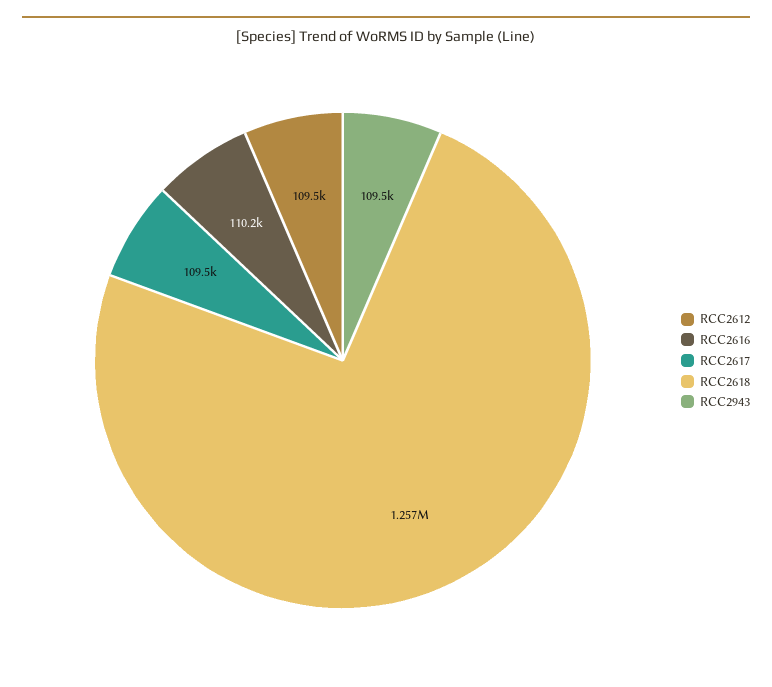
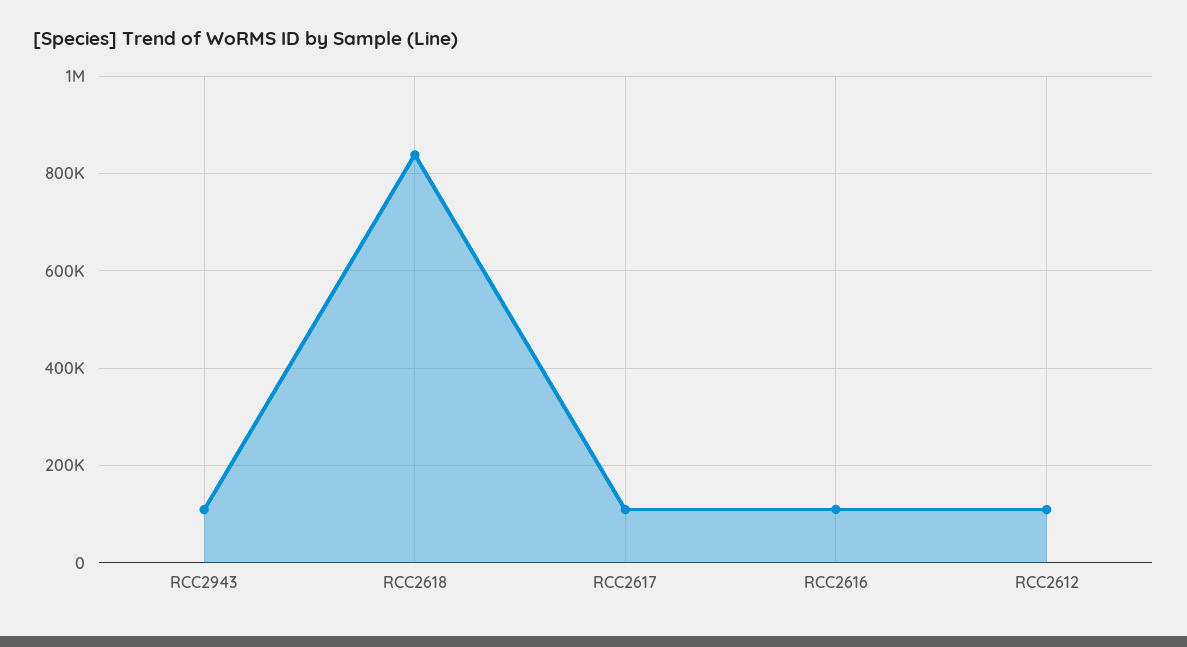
RCC2618: 1257000 -> 840000

